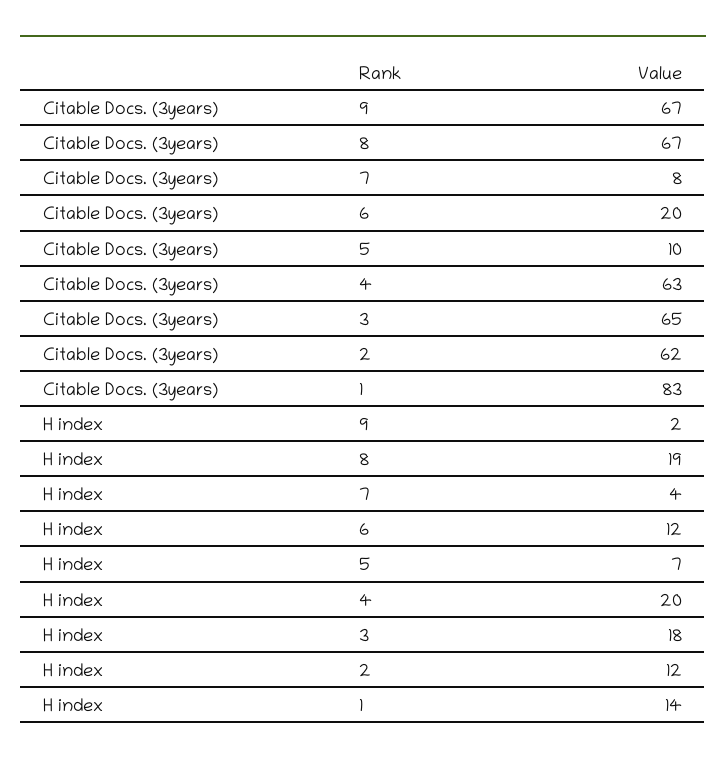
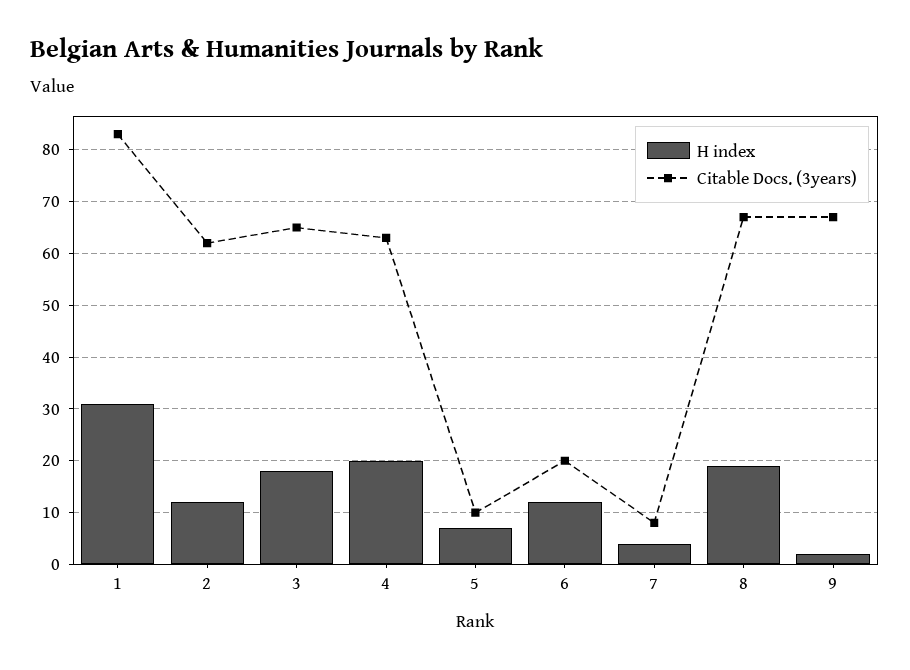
H index, 1: 14 -> 30

